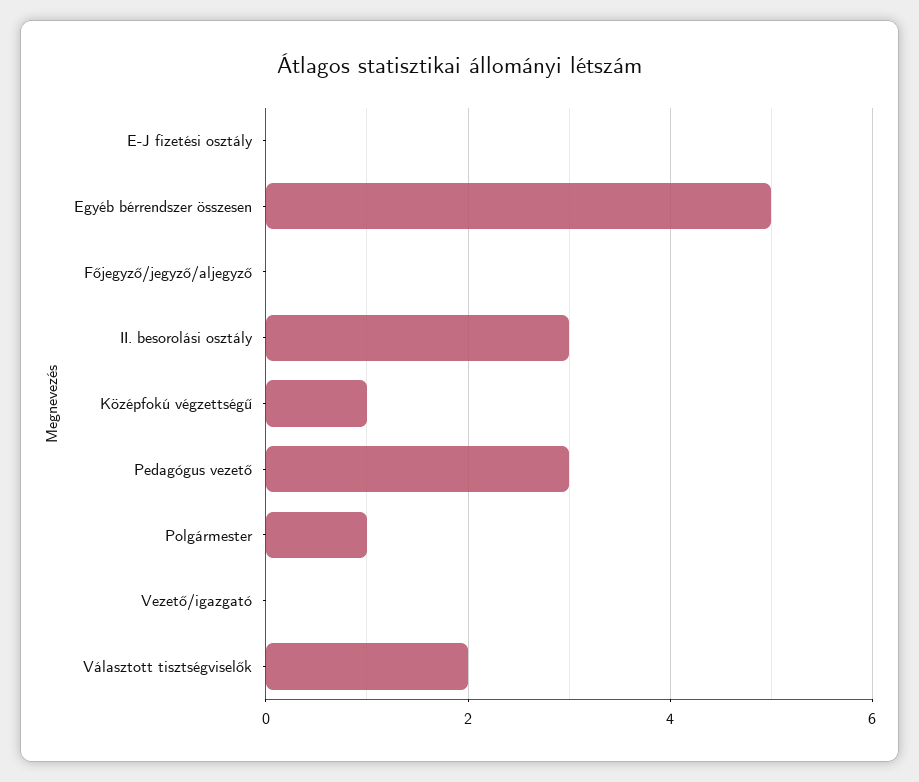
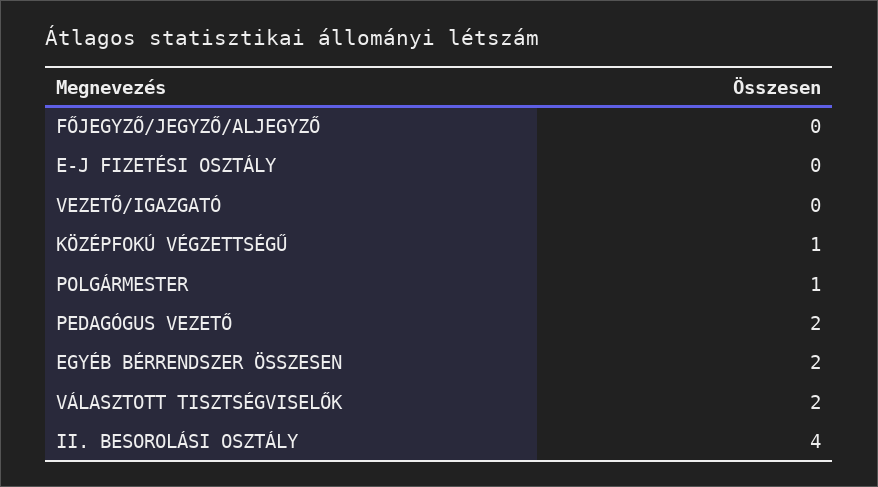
Egyéb bérrendszer összesen: 5 -> 2
II. besorolási osztály: 3 -> 4
Pedagógus vezető: 3 -> 2

